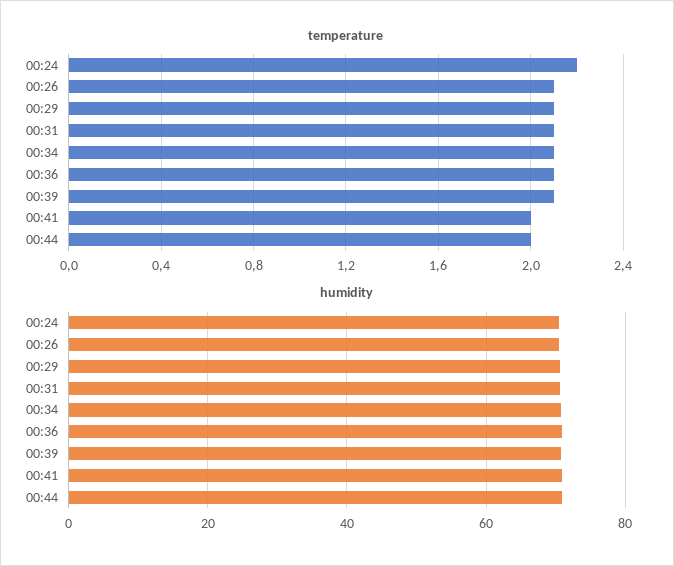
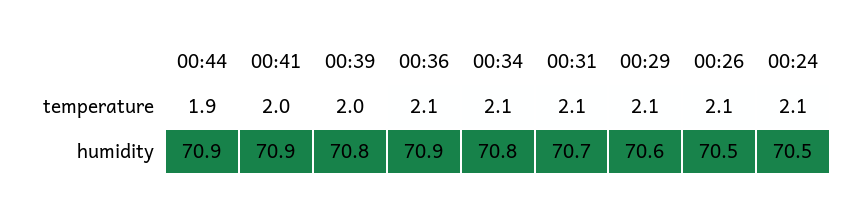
temperature, 00:24: 2.2 -> 2.1
temperature, 00:39: 2.1 -> 2
temperature, 00:44: 2 -> 1.9

